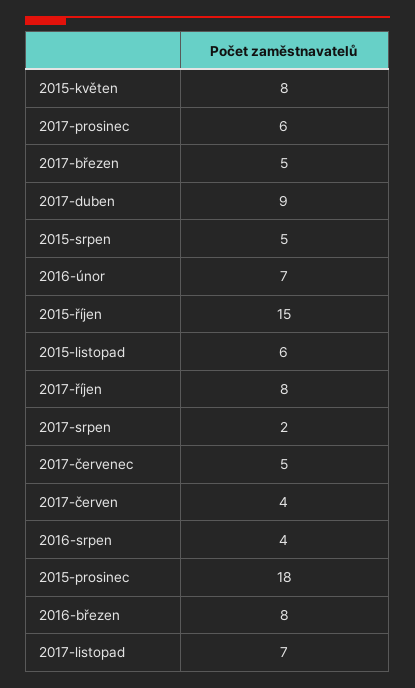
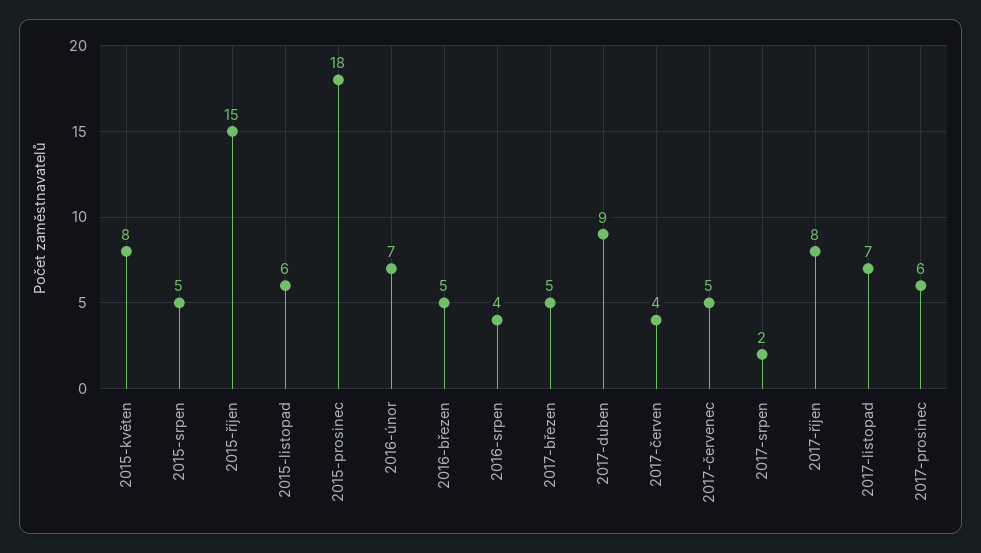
2016-březen: 8 -> 5

